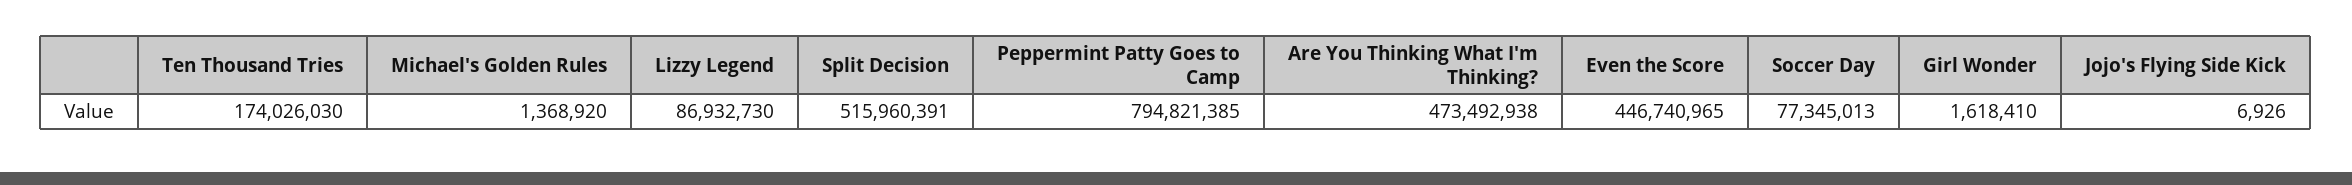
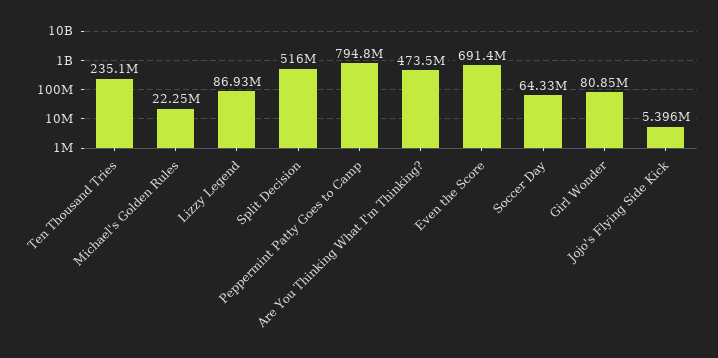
Ten Thousand Tries: 174026030 -> 235100000
Michael's Golden Rules: 1368920 -> 22250000
Even the Score: 446740965 -> 691400000
Soccer Day: 77345013 -> 64330000
Girl Wonder: 1618410 -> 80850000
Jojo's Flying Side Kick: 6926 -> 5396000

